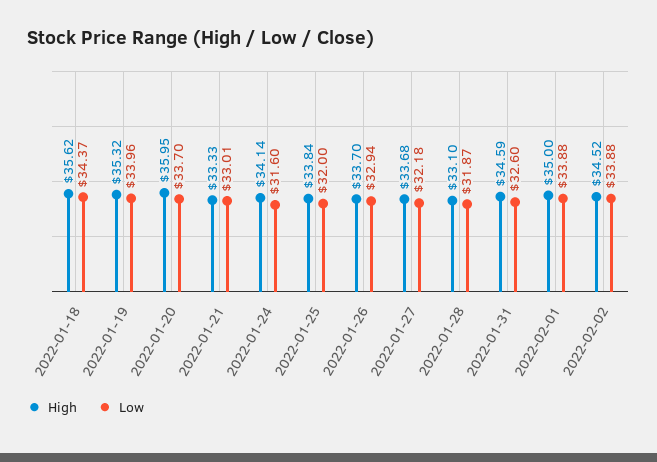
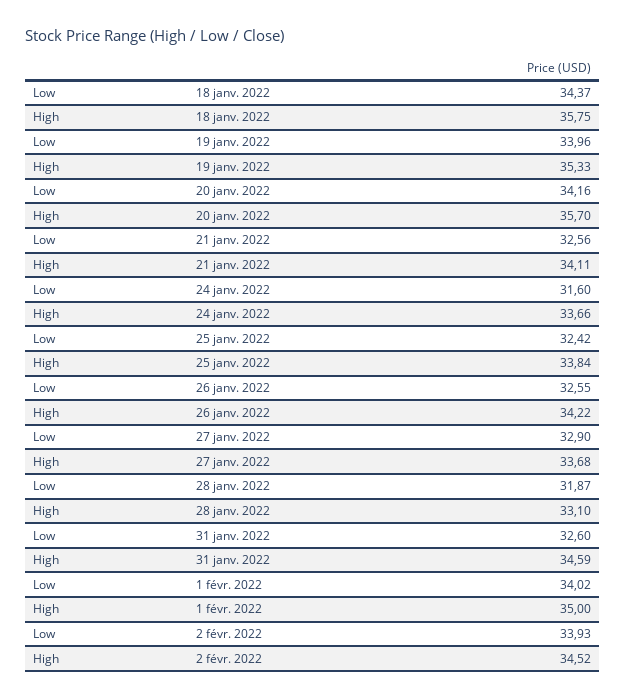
High, 2022-01-18: 35.62 -> 35.75
High, 2022-01-19: 35.32 -> 35.33
High, 2022-01-20: 35.95 -> 35.7
Low, 2022-01-20: 33.7 -> 34.16
High, 2022-01-21: 33.33 -> 34.11
Low, 2022-01-21: 33.01 -> 32.56
High, 2022-01-24: 34.14 -> 33.66
Low, 2022-01-25: 32 -> 32.42
High, 2022-01-26: 33.7 -> 34.22
Low, 2022-01-26: 32.94 -> 32.55
Low, 2022-01-27: 32.18 -> 32.9
Low, 2022-02-01: 33.88 -> 34.02
Low, 2022-02-02: 33.88 -> 33.93

